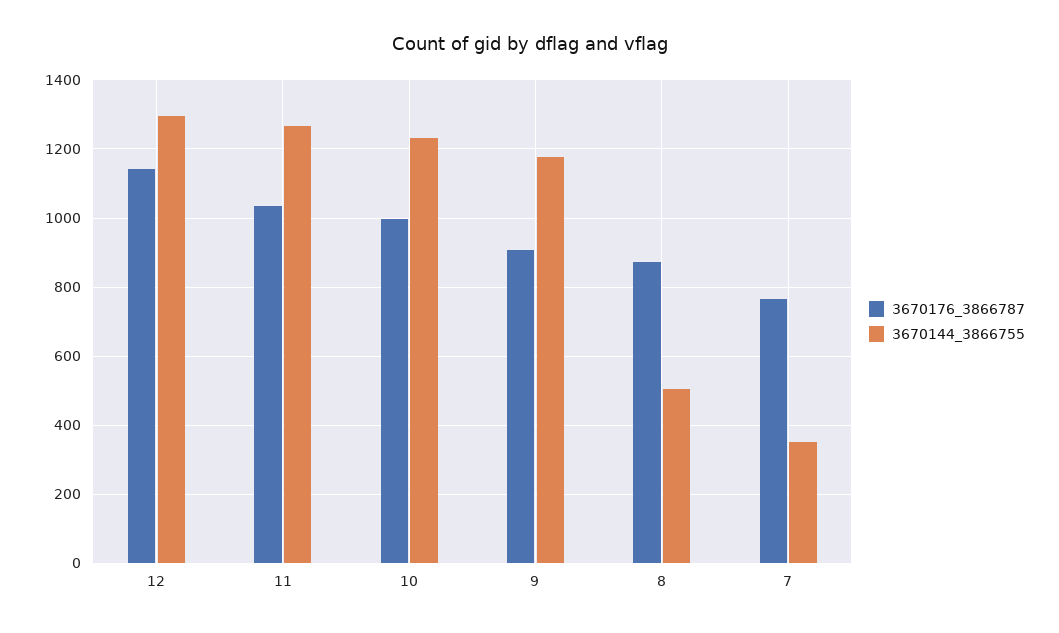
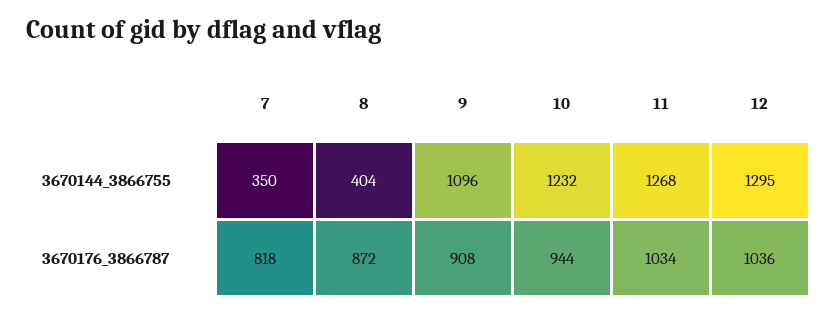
3670176_3866787, 12: 1140 -> 1036
3670176_3866787, 10: 1000 -> 944
3670144_3866755, 9: 1180 -> 1096
3670144_3866755, 8: 500 -> 404
3670176_3866787, 7: 760 -> 818

